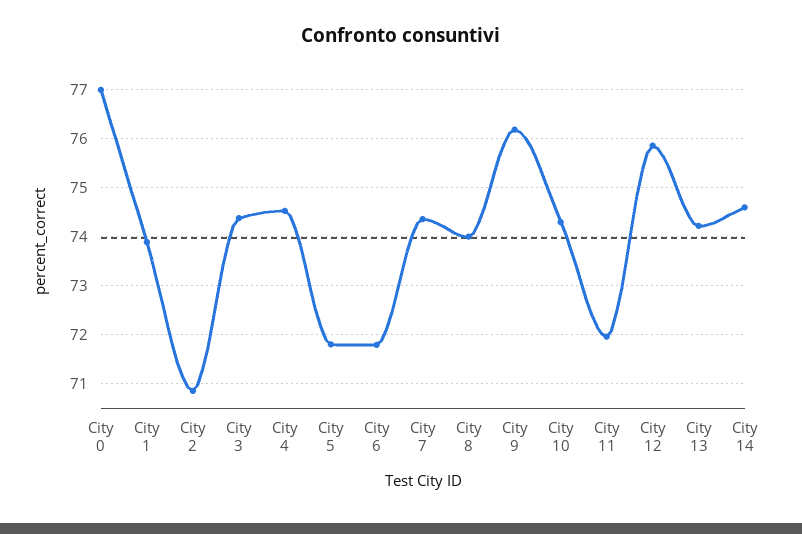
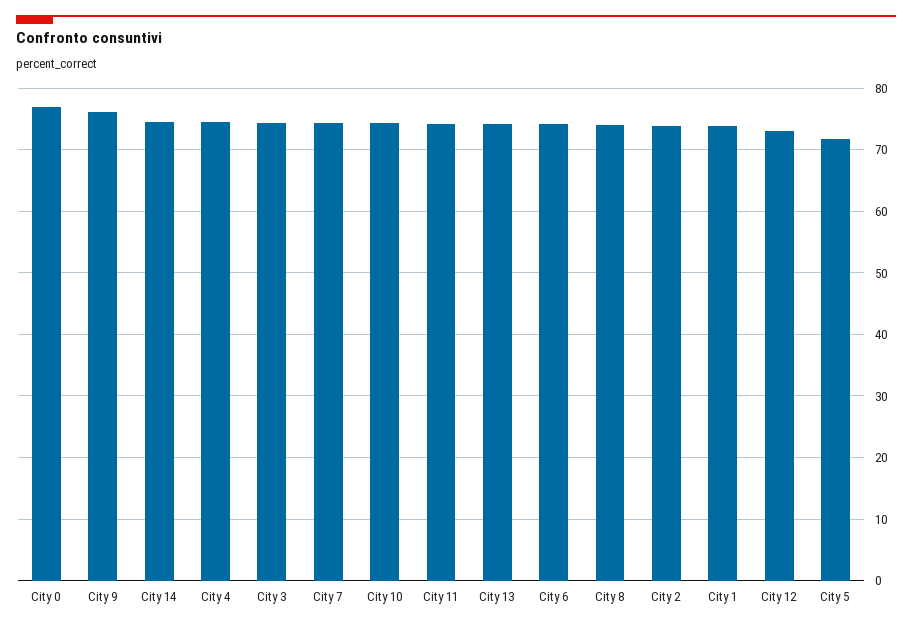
City 2: 70.8 -> 74
City 6: 71.8 -> 74
City 11: 72 -> 74
City 12: 75.8 -> 73

